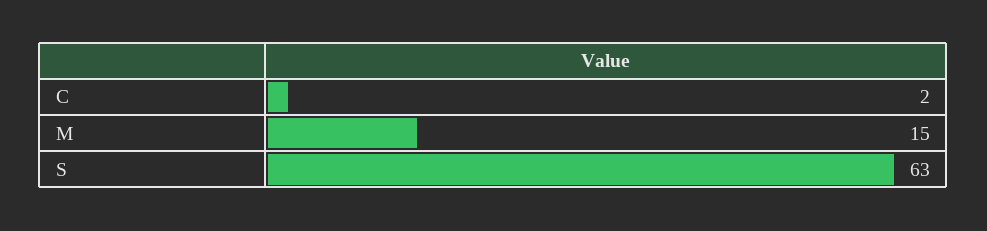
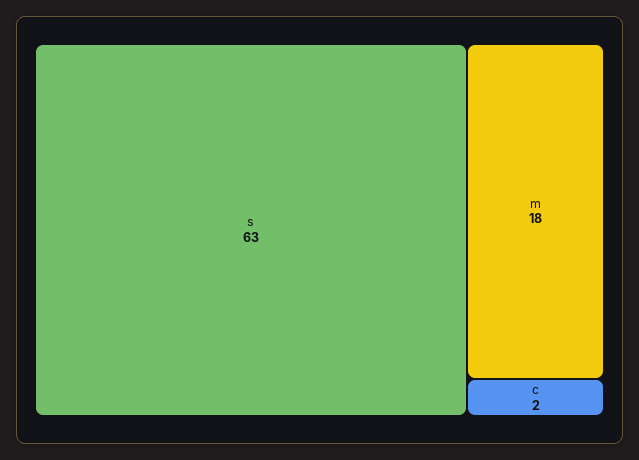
M: 15 -> 18

